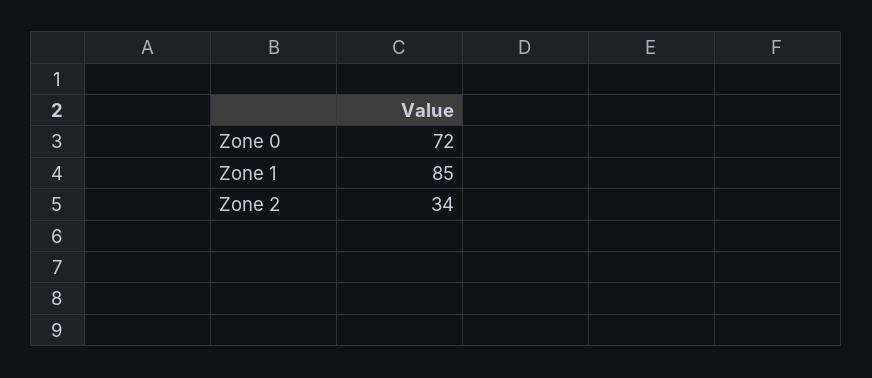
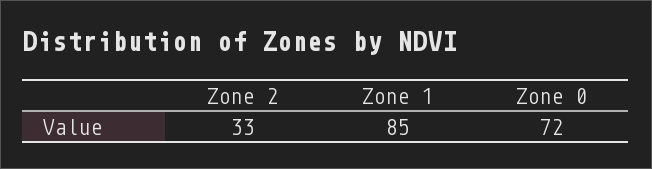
Zone 2: 34 -> 33

